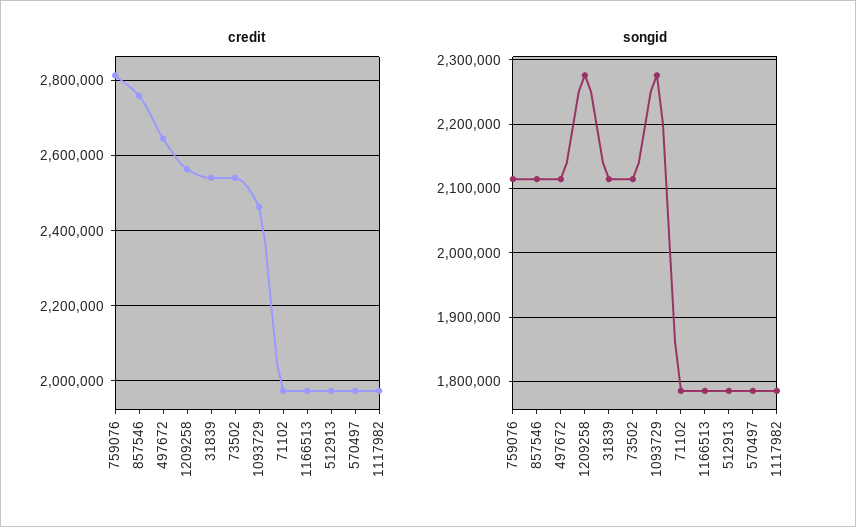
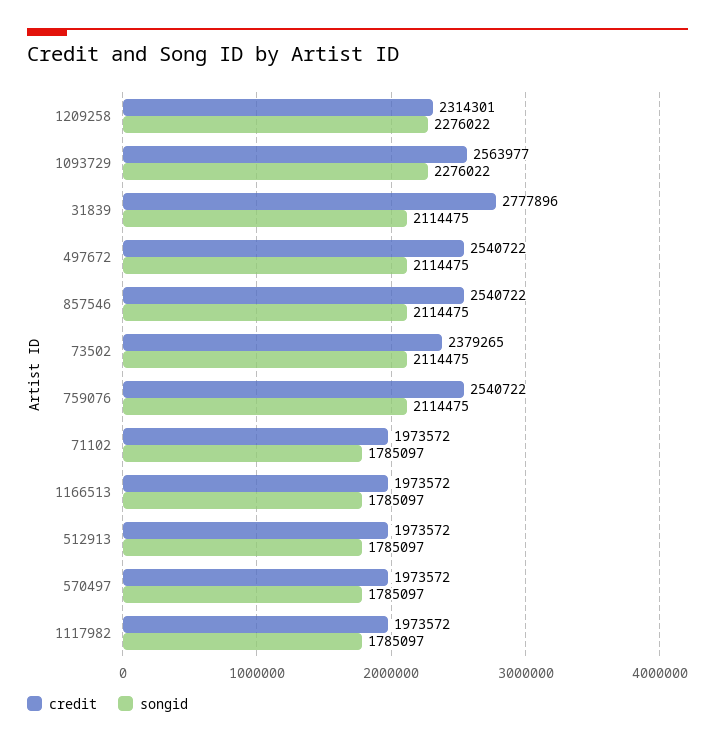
credit, 759076: 2820000 -> 2540722
credit, 857546: 2760000 -> 2540722
credit, 497672: 2640000 -> 2540722
credit, 1209258: 2560000 -> 2314301
credit, 31839: 2540000 -> 2777896
credit, 73502: 2540000 -> 2379265
credit, 1093729: 2460000 -> 2563977

